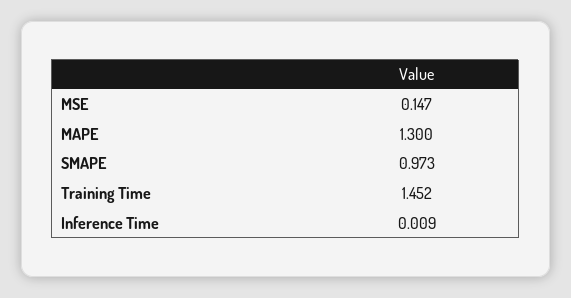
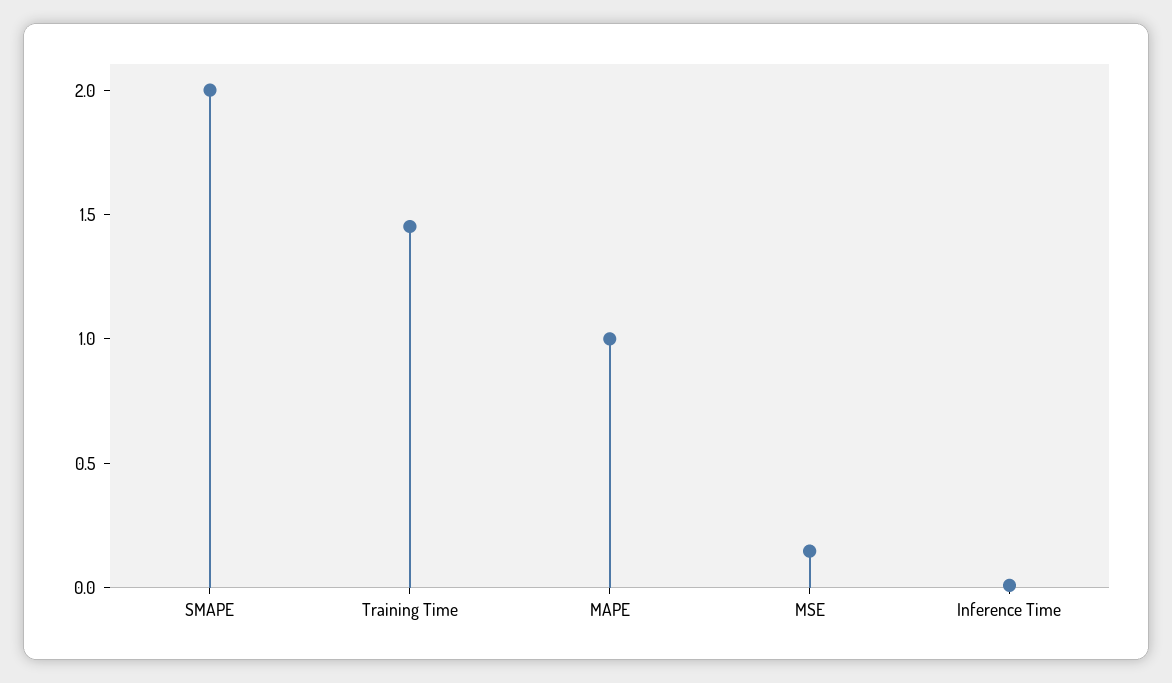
MAPE: 1.3 -> 1
SMAPE: 0.973 -> 2

